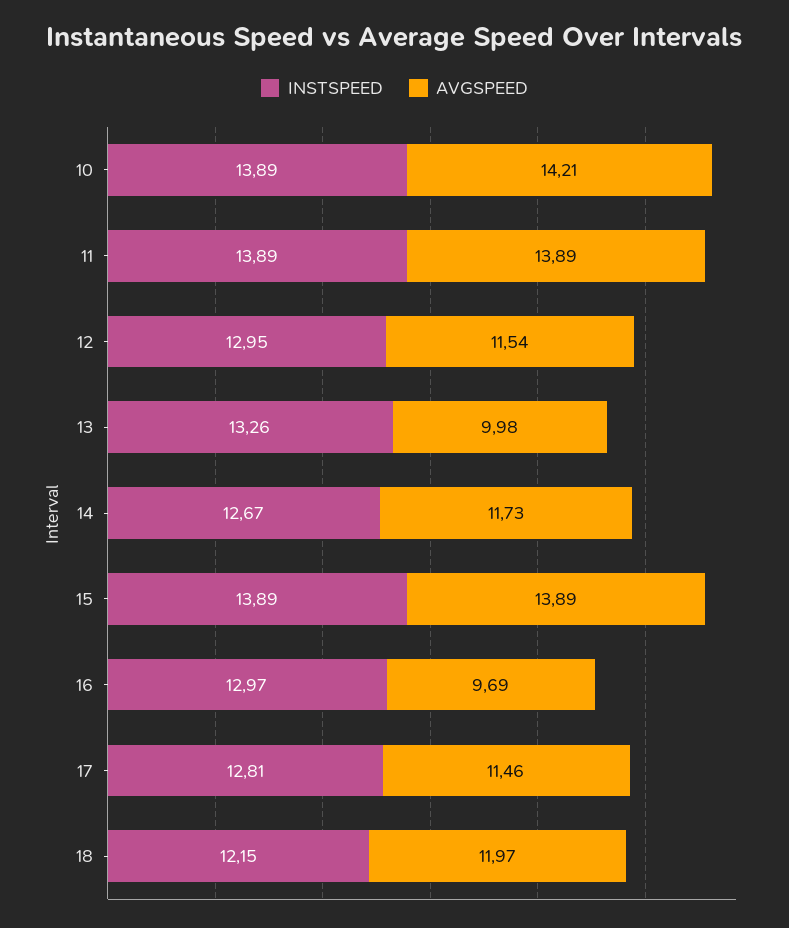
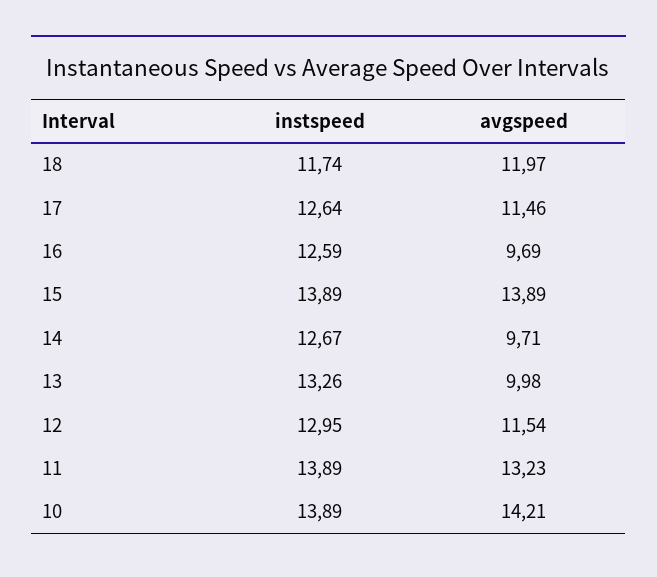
AVGSPEED, 11: 13.89 -> 13.23
AVGSPEED, 14: 11.73 -> 9.71
INSTSPEED, 16: 12.97 -> 12.59
INSTSPEED, 17: 12.81 -> 12.64
INSTSPEED, 18: 12.15 -> 11.74

